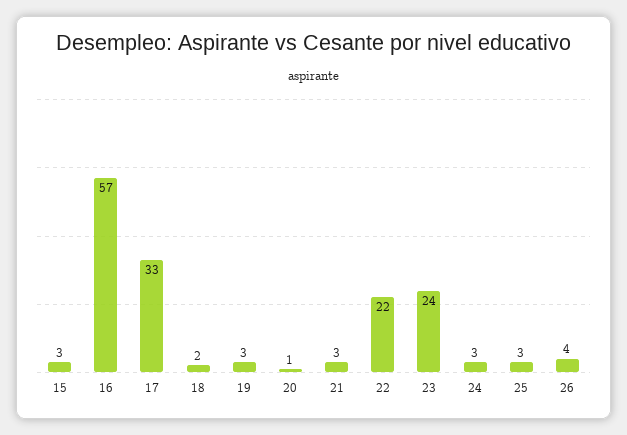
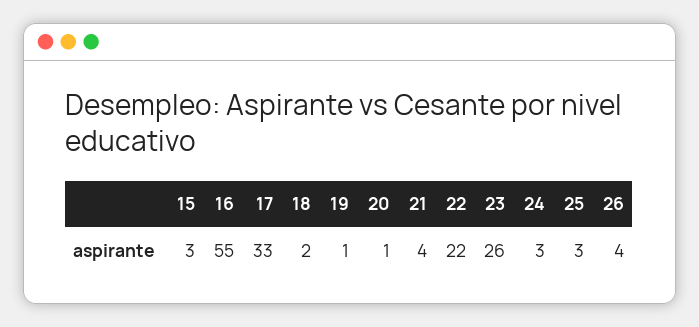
16: 57 -> 55
19: 3 -> 1
21: 3 -> 4
23: 24 -> 26

